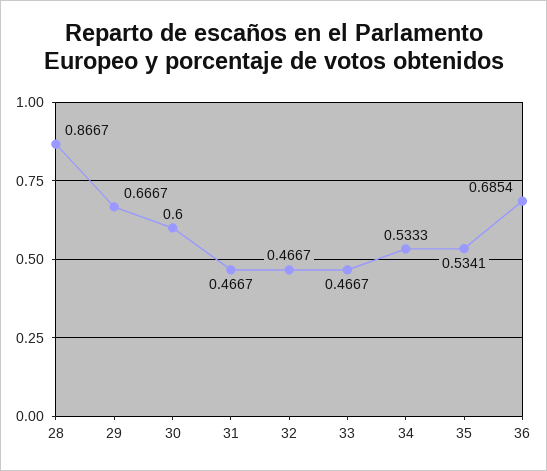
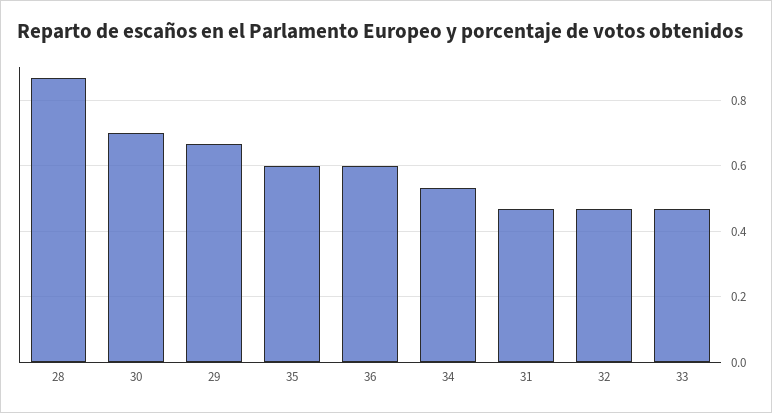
30: 0.6 -> 0.7
35: 0.5341 -> 0.6
36: 0.6854 -> 0.6

